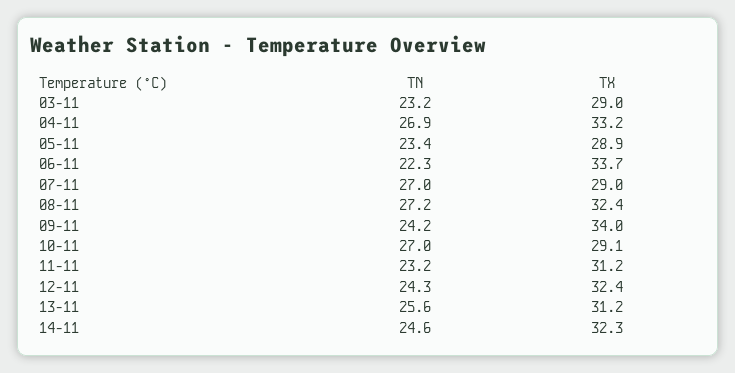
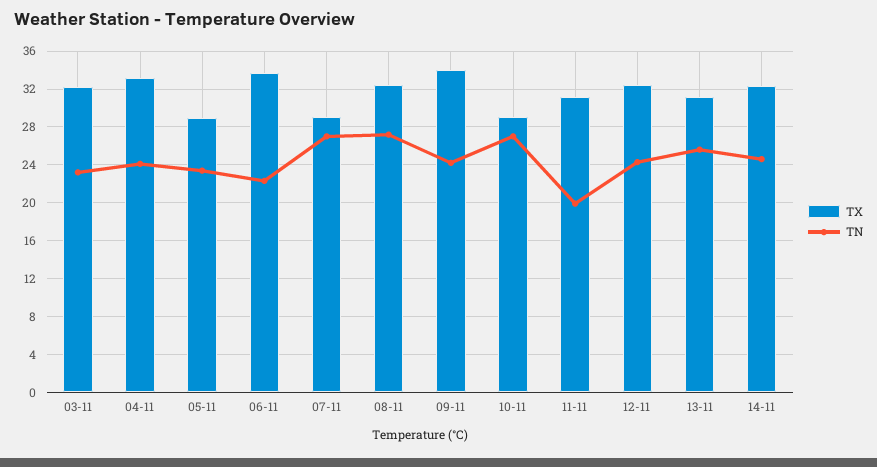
TX, 03-11: 29 -> 32
TN, 04-11: 26.9 -> 24
TN, 11-11: 23.2 -> 20

